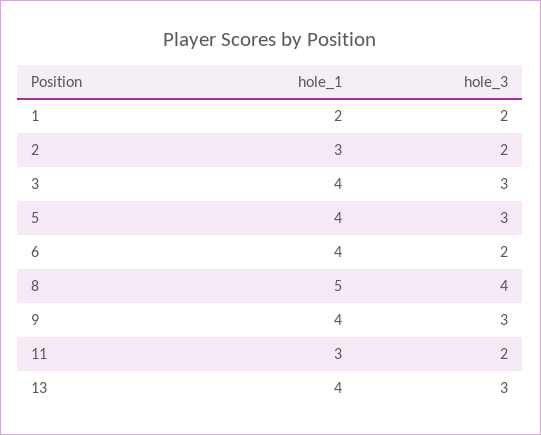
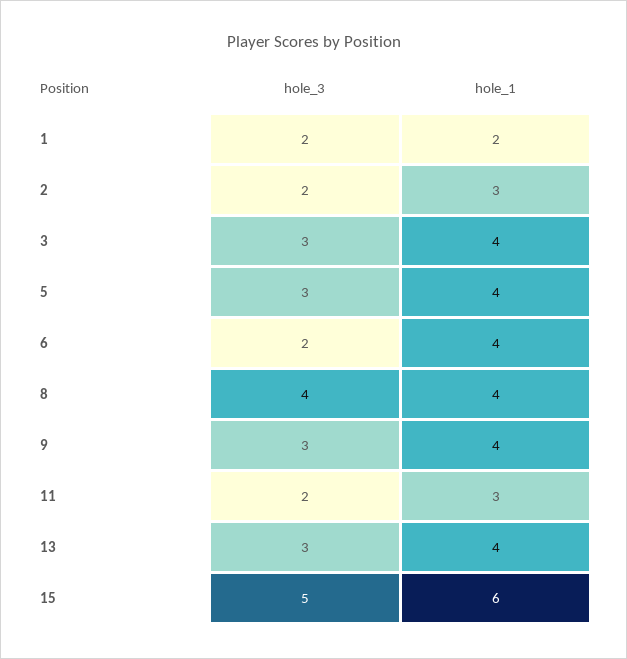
hole_1, 8: 5 -> 4
hole_3, 15: none -> 5
hole_1, 15: none -> 6

